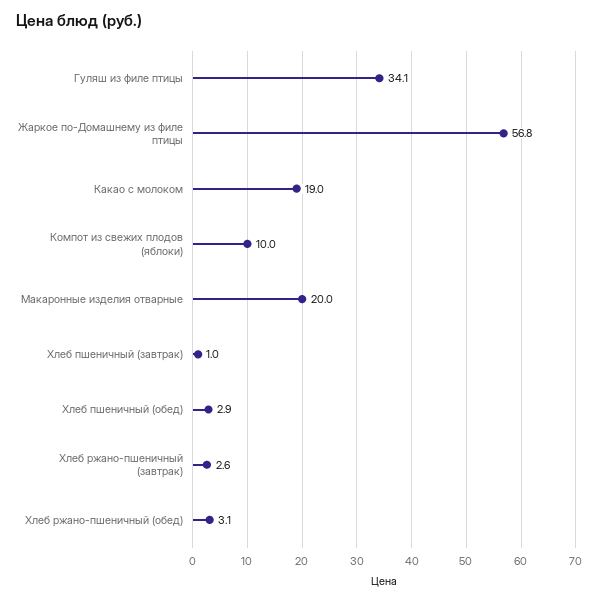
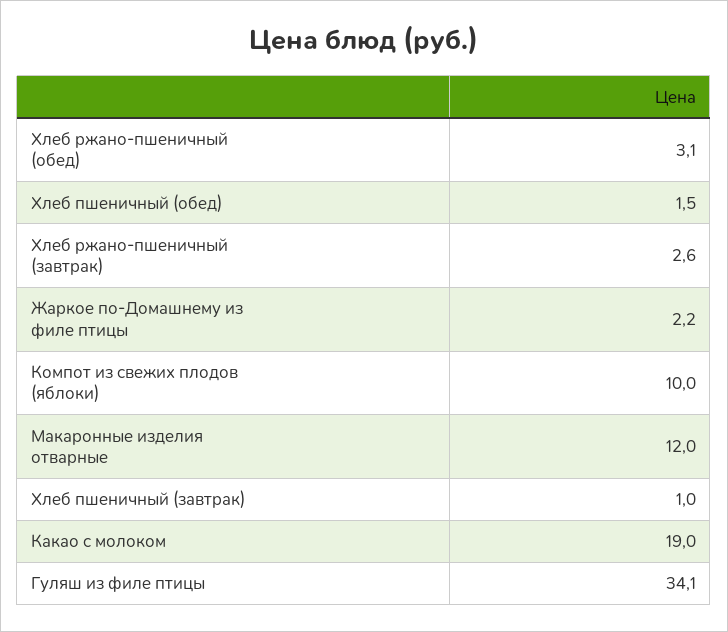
Жаркое по-Домашнему из филе птицы: 56.8 -> 2.2
Макаронные изделия отварные: 20 -> 12
Хлеб пшеничный (обед): 2.9 -> 1.5

